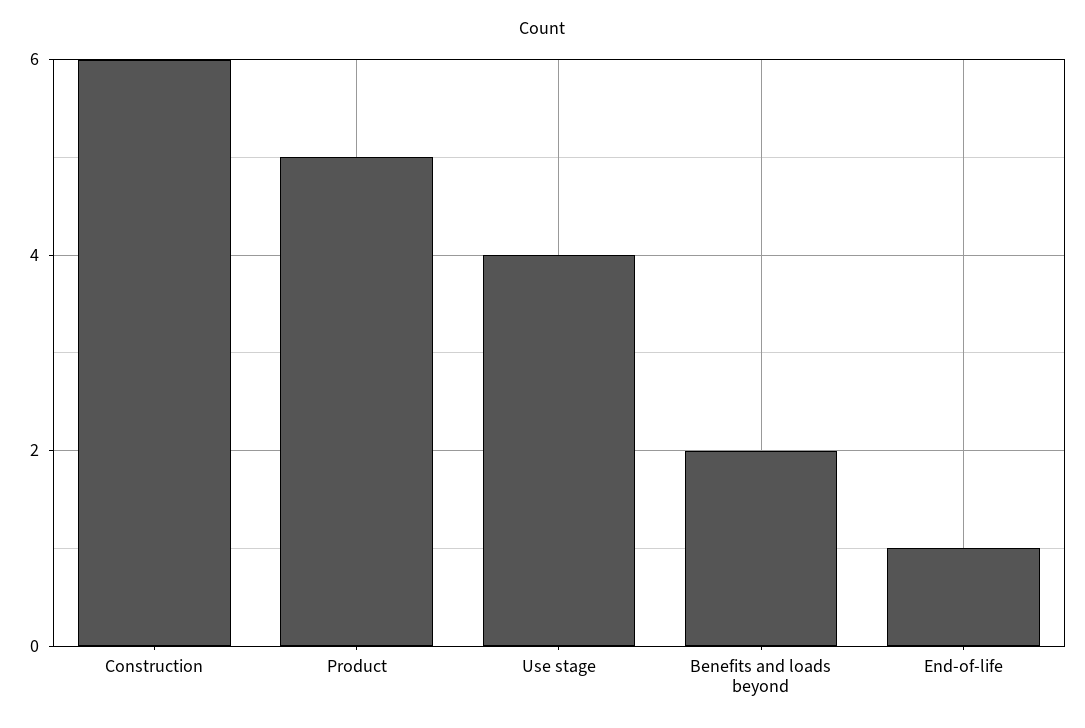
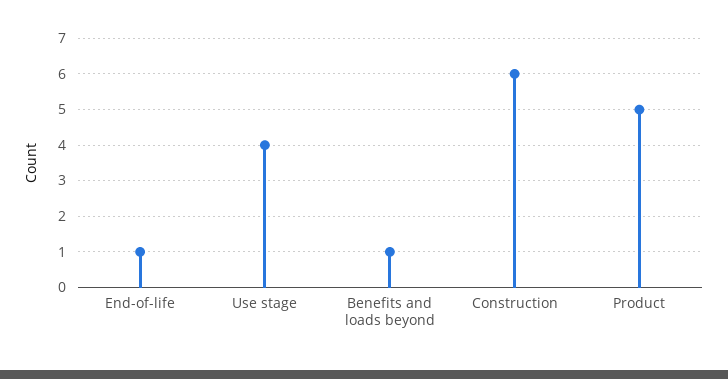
Benefits and loads beyond: 2 -> 1

